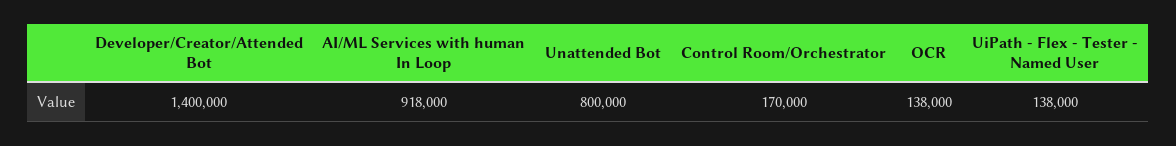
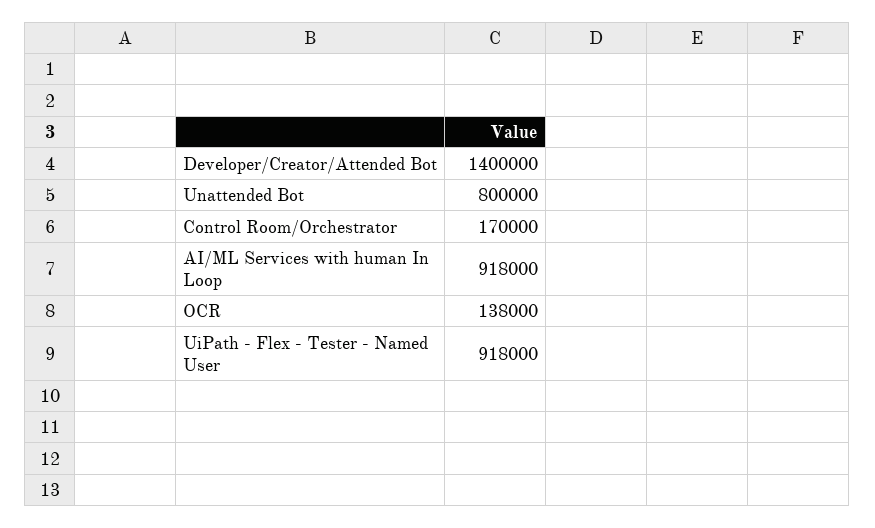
UiPath - Flex - Tester - Named User: 138000 -> 918000

